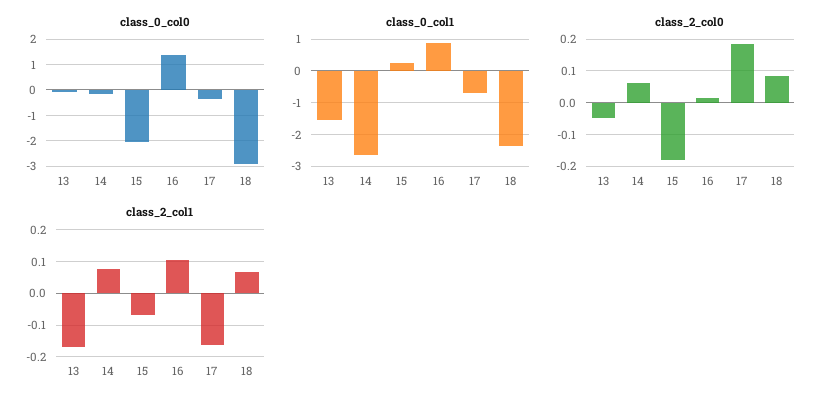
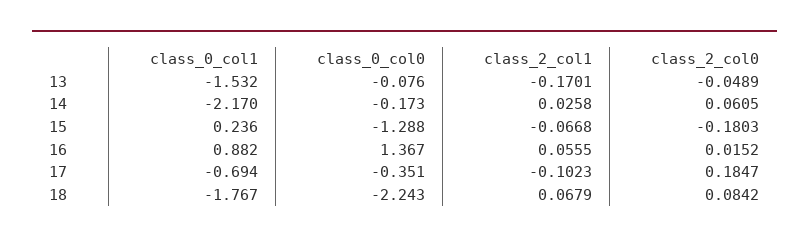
class_0_col0, 15: -2 -> -1.288
class_0_col0, 18: -3 -> -2.243
class_0_col1, 14: -2.6 -> -2.17
class_0_col1, 18: -2.4 -> -1.767
class_2_col1, 14: 0.08 -> 0.0258
class_2_col1, 16: 0.1 -> 0.0555
class_2_col1, 17: -0.16 -> -0.1023

